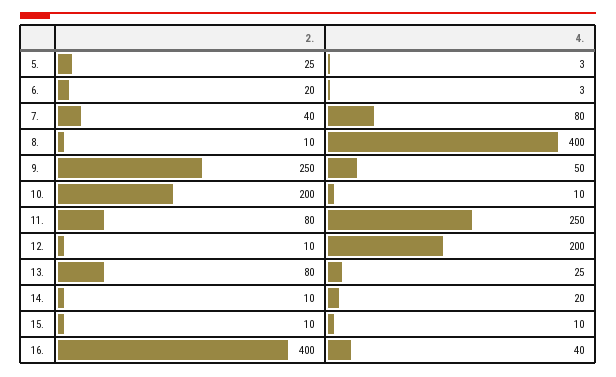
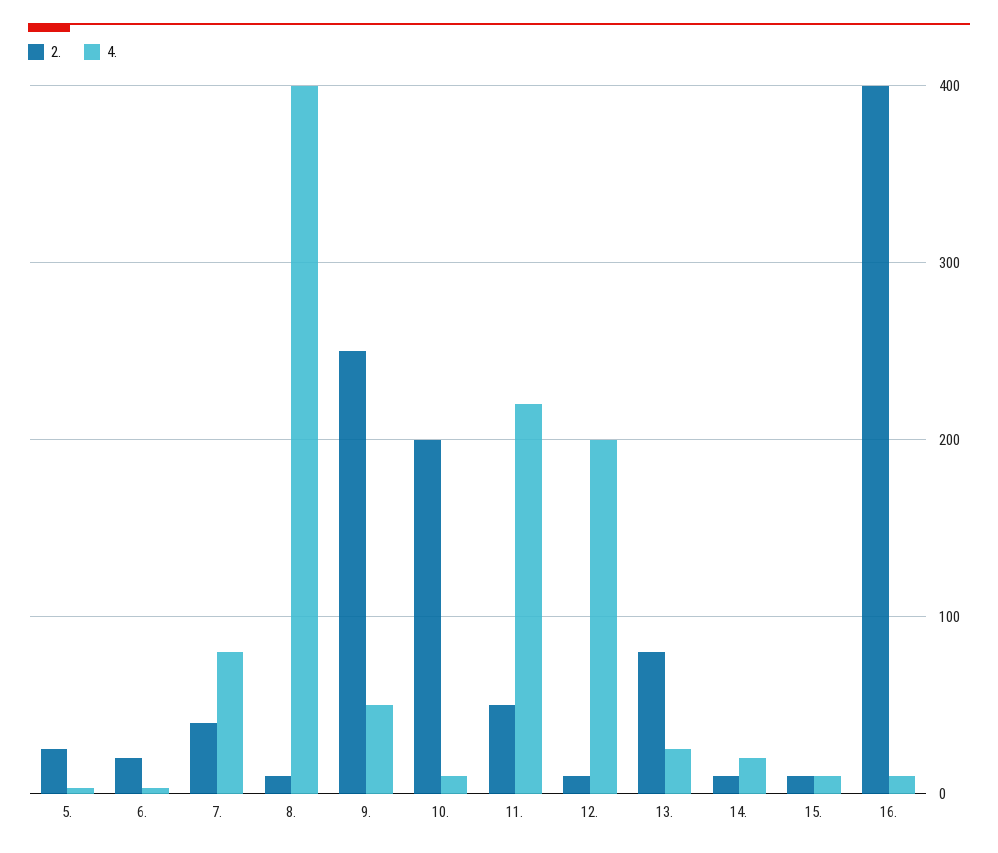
2., 11.: 80 -> 50
4., 11.: 250 -> 220
4., 16.: 40 -> 10

